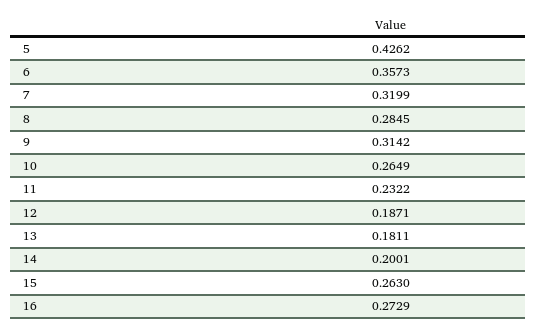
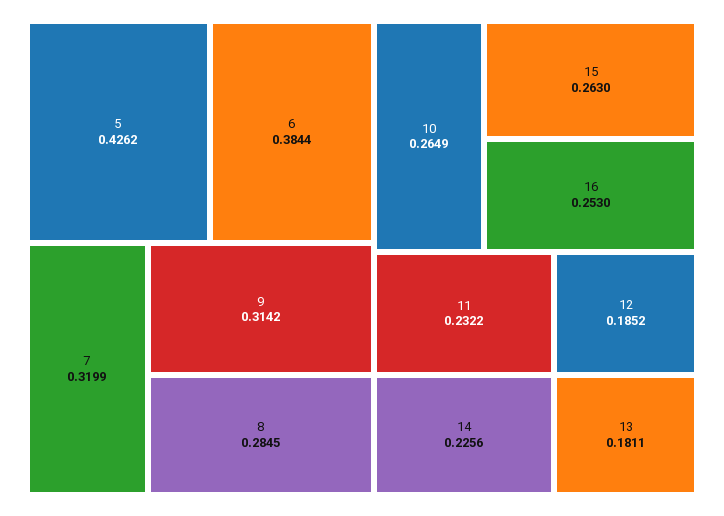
6: 0.3573 -> 0.3844
12: 0.1871 -> 0.1852
14: 0.2001 -> 0.2256
16: 0.2729 -> 0.253

